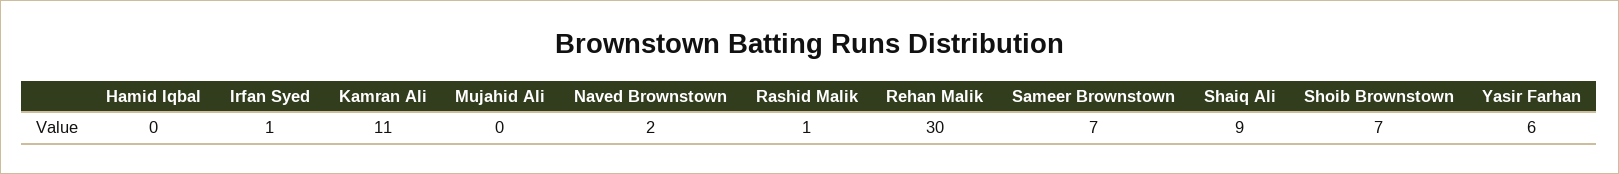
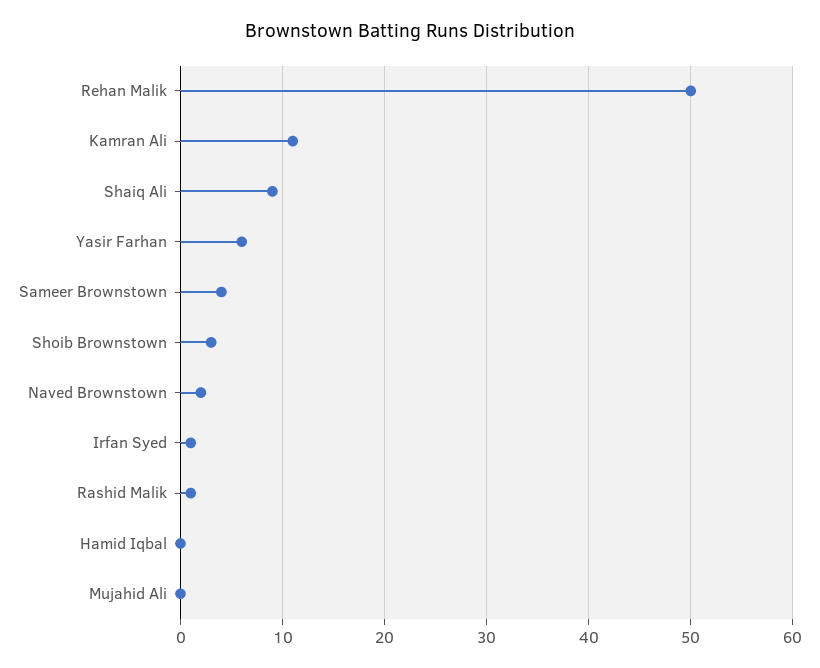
Rehan Malik: 30 -> 50
Sameer Brownstown: 7 -> 4
Shoib Brownstown: 7 -> 3

